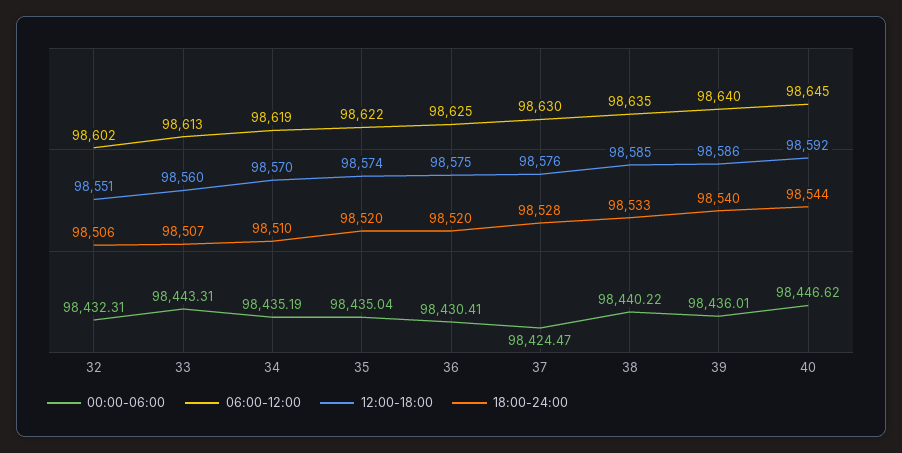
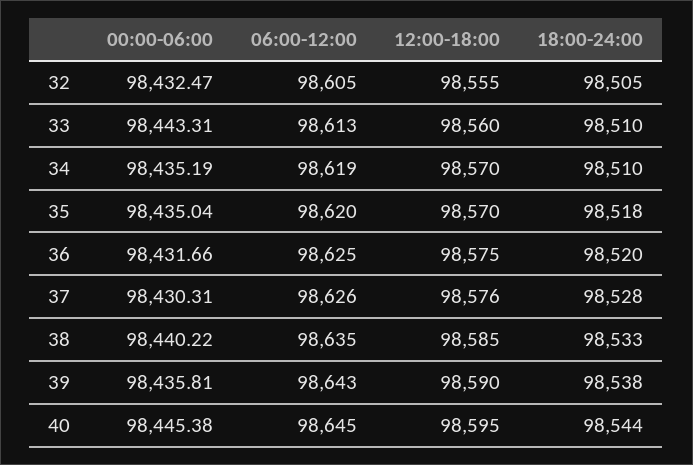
00:00-06:00, 32: 98432.31 -> 98432.47
06:00-12:00, 32: 98602 -> 98605
12:00-18:00, 32: 98551 -> 98555
18:00-24:00, 32: 98506 -> 98505
18:00-24:00, 33: 98507 -> 98510
06:00-12:00, 35: 98622 -> 98620
12:00-18:00, 35: 98574 -> 98570
18:00-24:00, 35: 98520 -> 98518
00:00-06:00, 36: 98430.41 -> 98431.66
00:00-06:00, 37: 98424.47 -> 98430.31
06:00-12:00, 37: 98630 -> 98626
00:00-06:00, 39: 98436.01 -> 98435.81
06:00-12:00, 39: 98640 -> 98643
12:00-18:00, 39: 98586 -> 98590
18:00-24:00, 39: 98540 -> 98538
00:00-06:00, 40: 98446.62 -> 98445.38
12:00-18:00, 40: 98592 -> 98595

